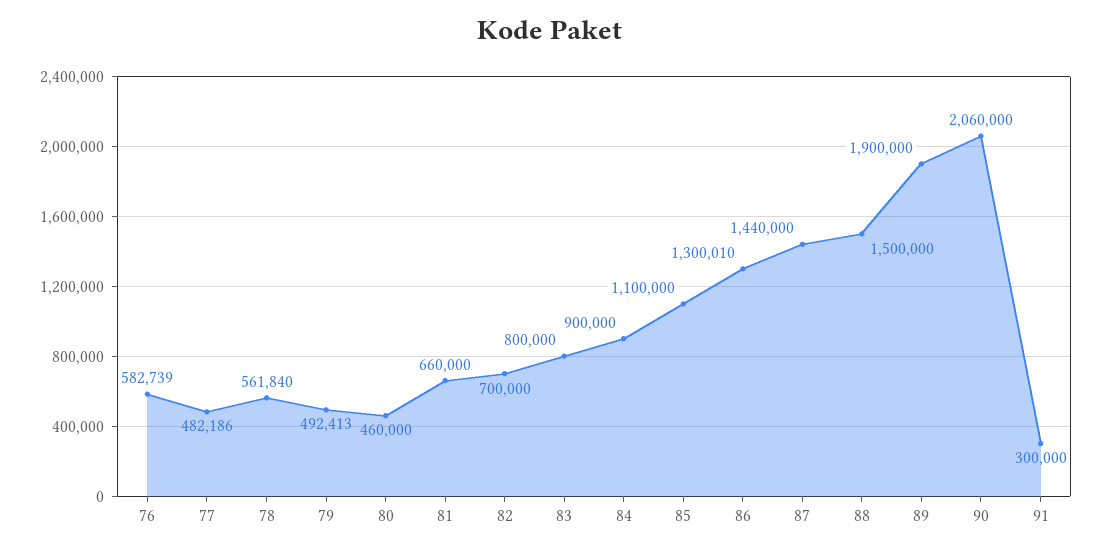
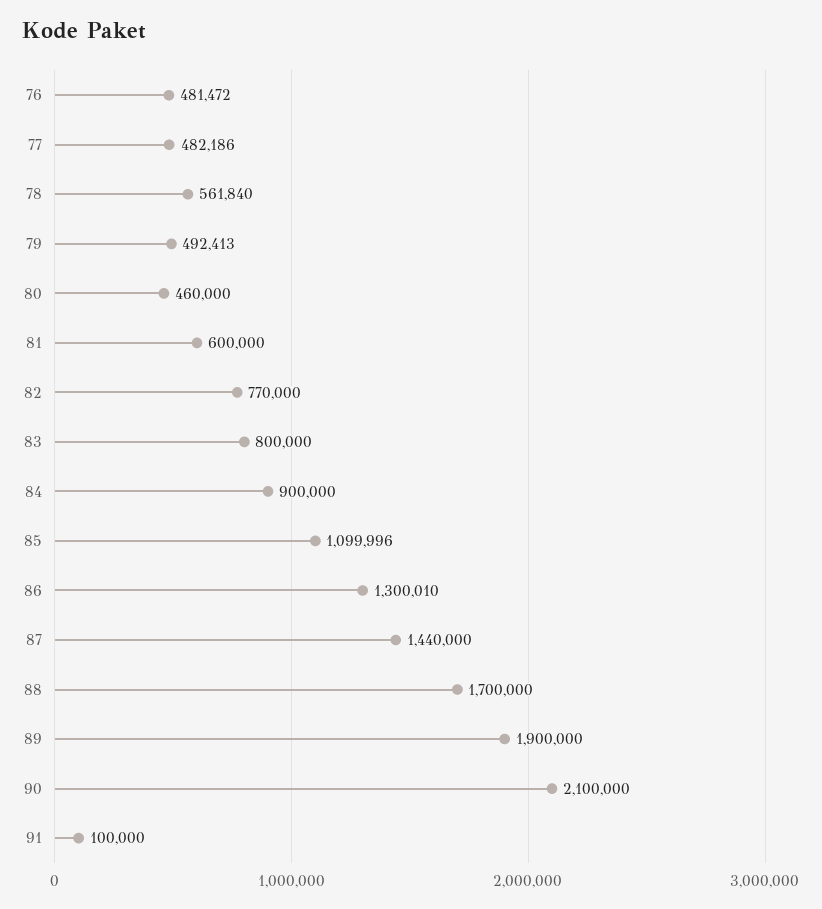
76: 582739 -> 481472
81: 660000 -> 600000
82: 700000 -> 770000
85: 1100000 -> 1099996
88: 1500000 -> 1700000
90: 2060000 -> 2100000
91: 300000 -> 100000

